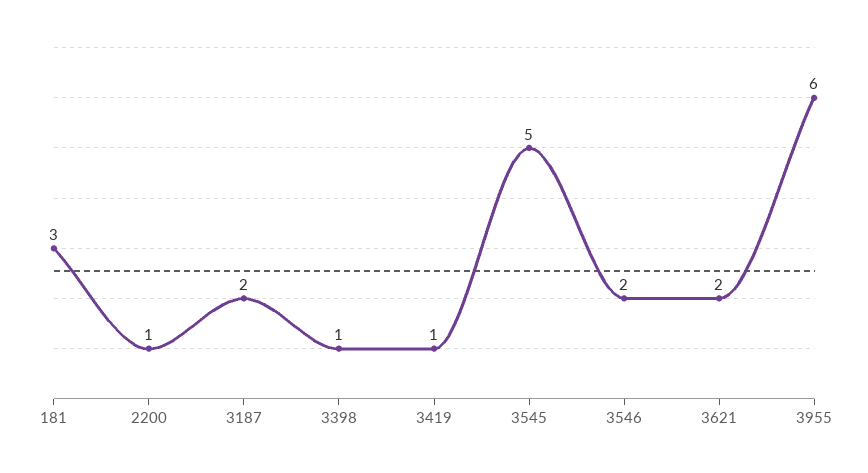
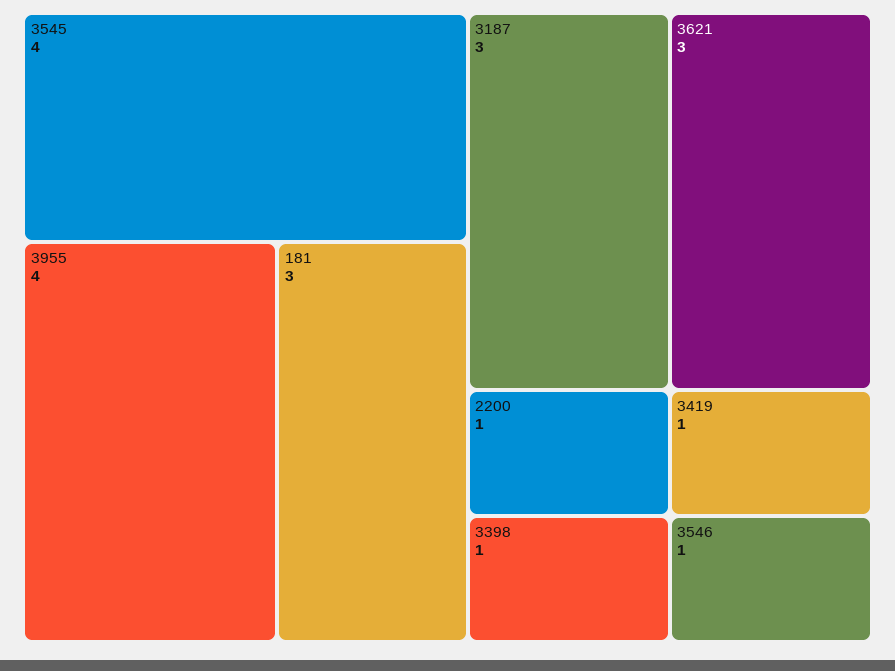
3187: 2 -> 3
3545: 5 -> 4
3546: 2 -> 1
3621: 2 -> 3
3955: 6 -> 4

